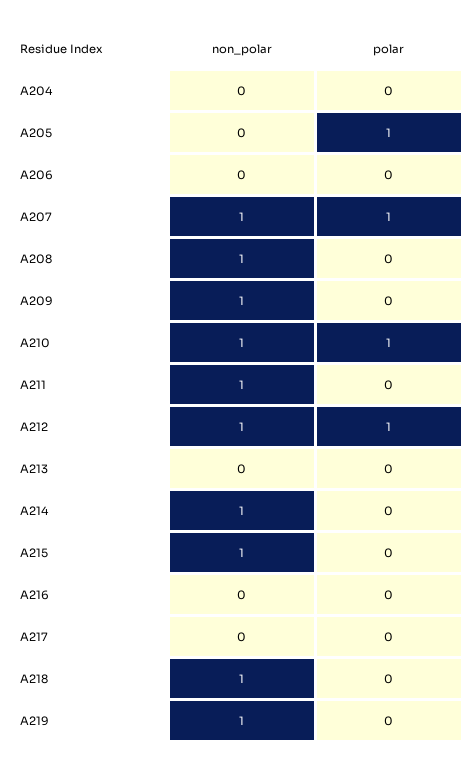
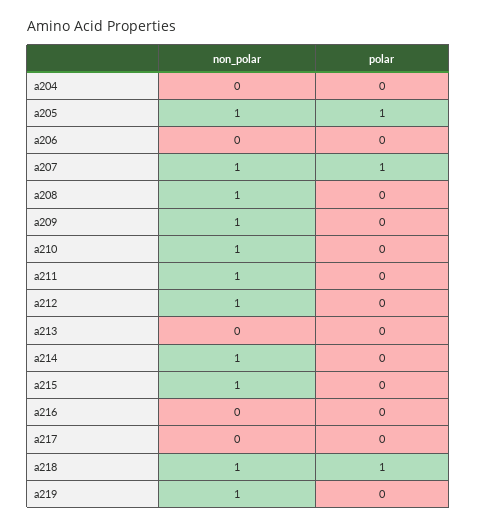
non_polar, A205: 0 -> 1
polar, A210: 1 -> 0
polar, A212: 1 -> 0
polar, A218: 0 -> 1

